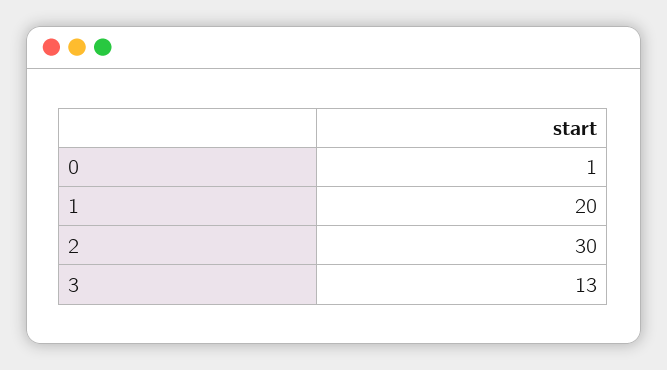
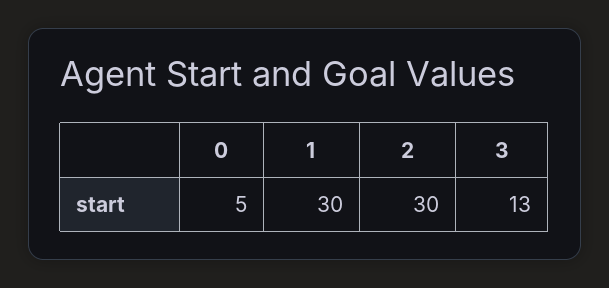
0: 1 -> 5
1: 20 -> 30

